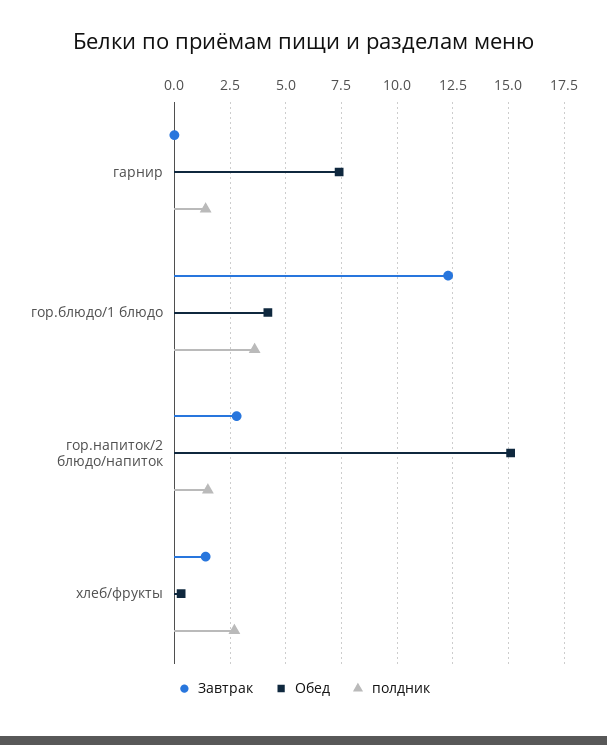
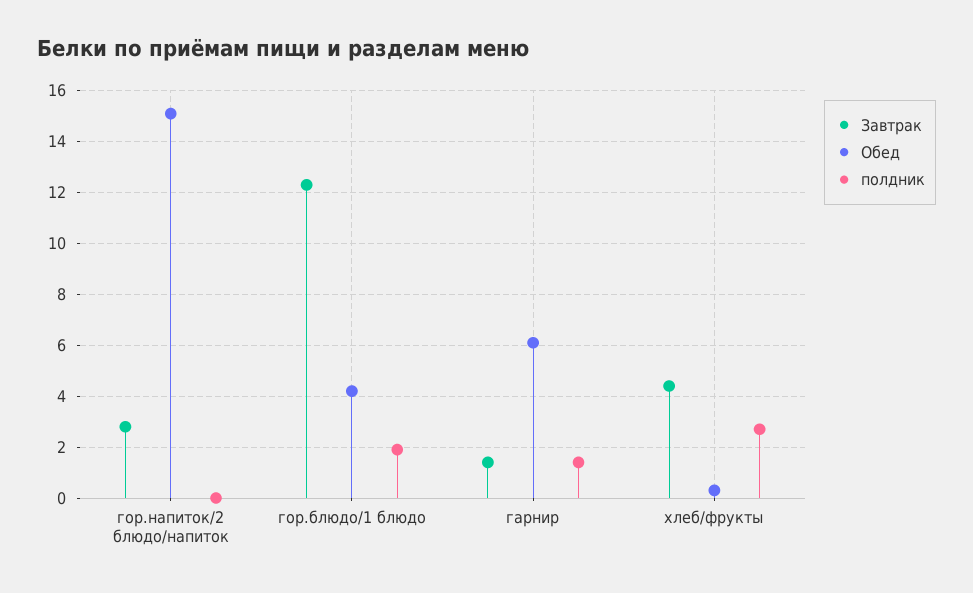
Завтрак, гарнир: 0 -> 1.5
Обед, гарнир: 7.5 -> 6
полдник, гор.блюдо/1 блюдо: 3.5 -> 2
полдник, гор.напиток/2 блюдо/напиток: 1.5 -> 0
Завтрак, хлеб/фрукты: 1.5 -> 4.5

